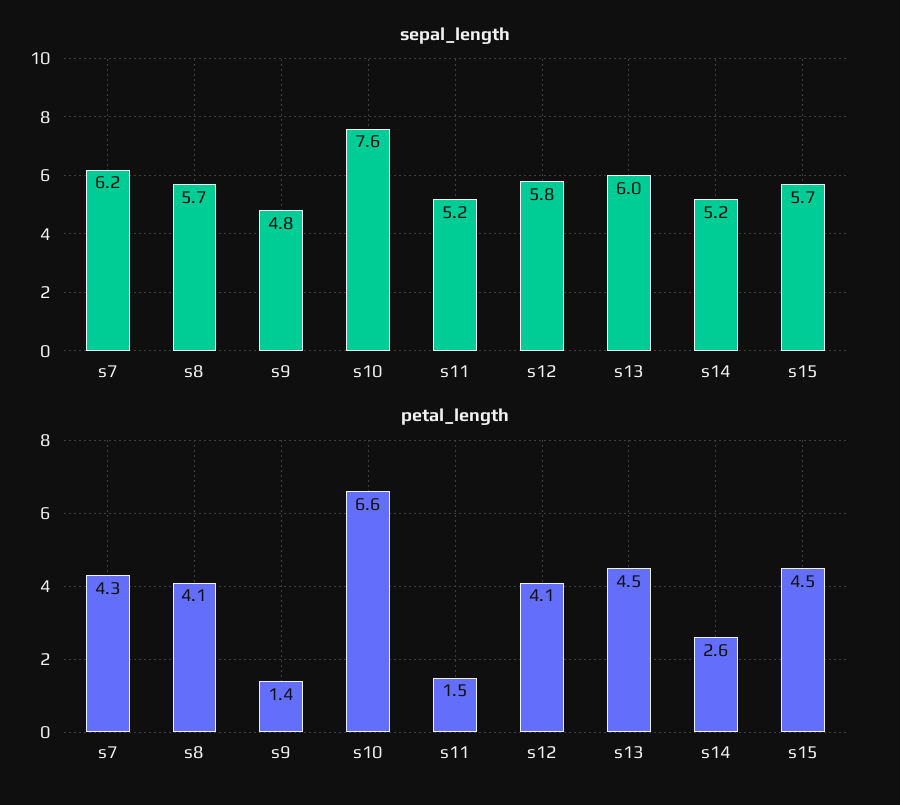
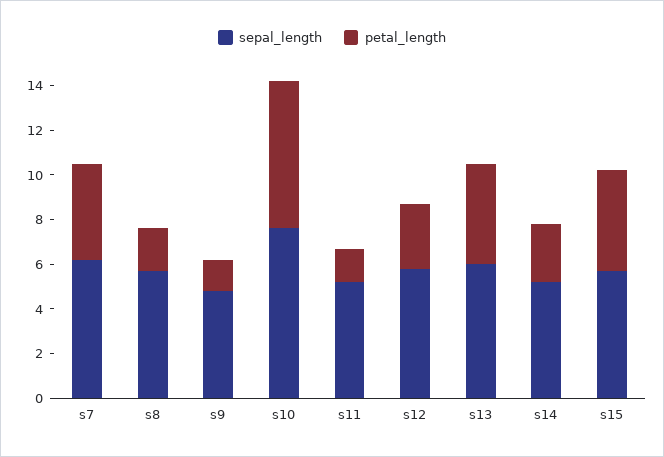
petal_length, s8: 4.1 -> 2
petal_length, s12: 4.1 -> 3

